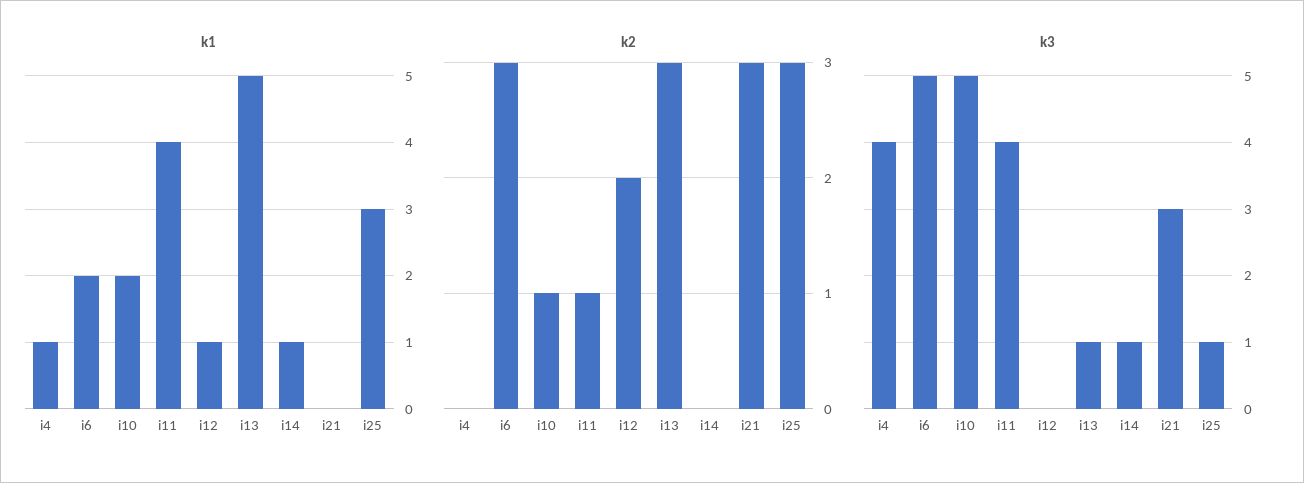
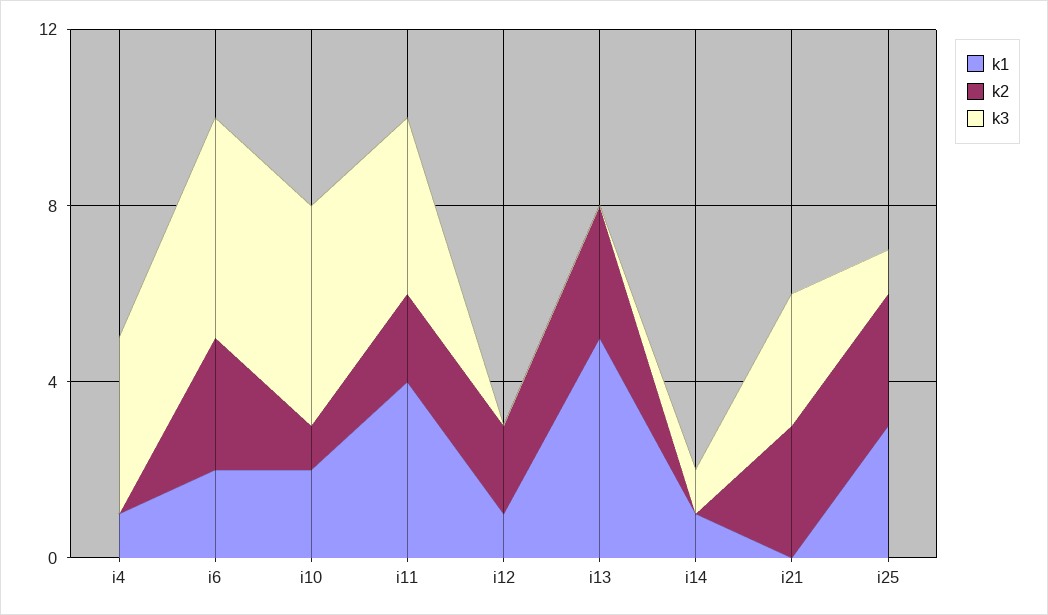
k2, i11: 1 -> 2
k3, i13: 1 -> 0

